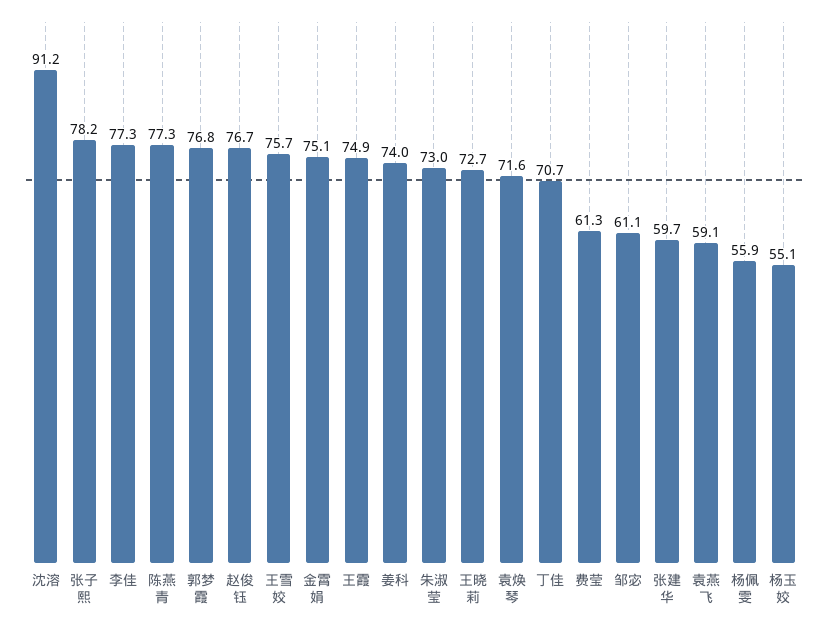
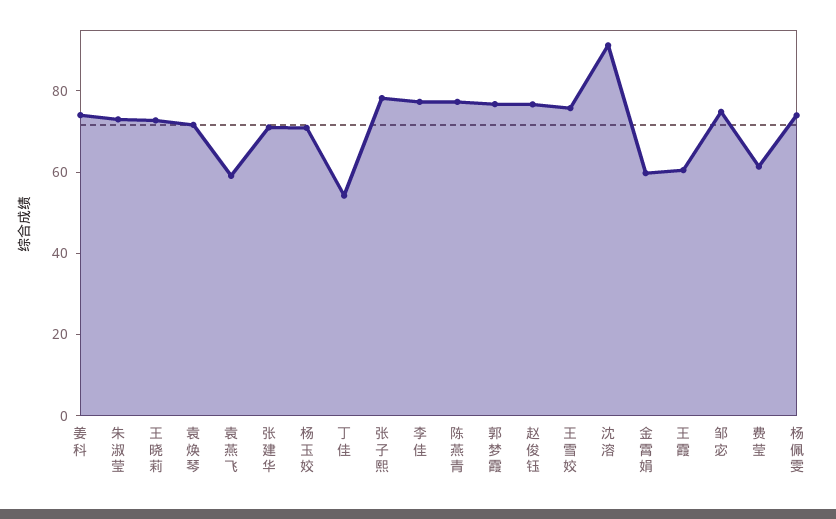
金霄娟: 75.1 -> 60
王霞: 74.9 -> 60
丁佳: 70.7 -> 55
邹宓: 61.1 -> 75
张建华: 59.7 -> 70
杨佩雯: 55.9 -> 75
杨玉姣: 55.1 -> 70

